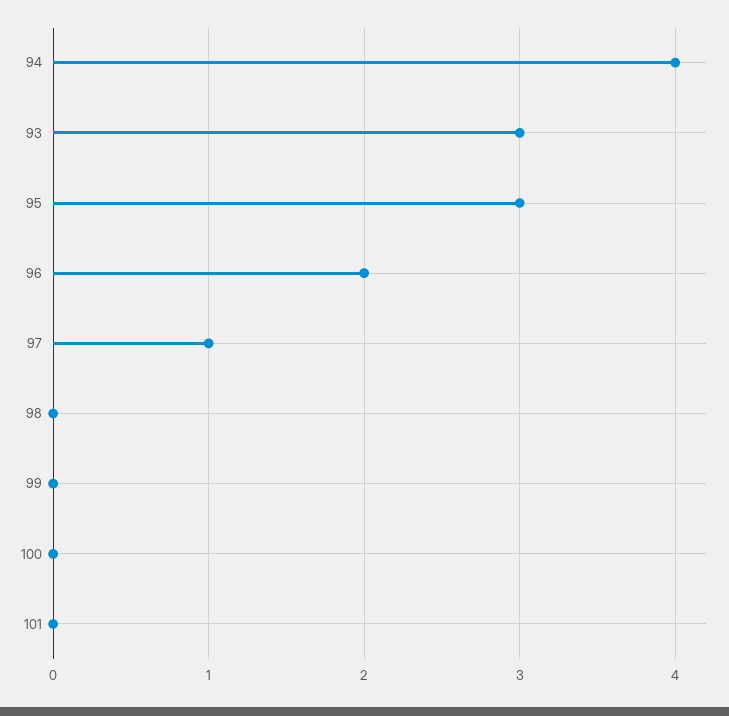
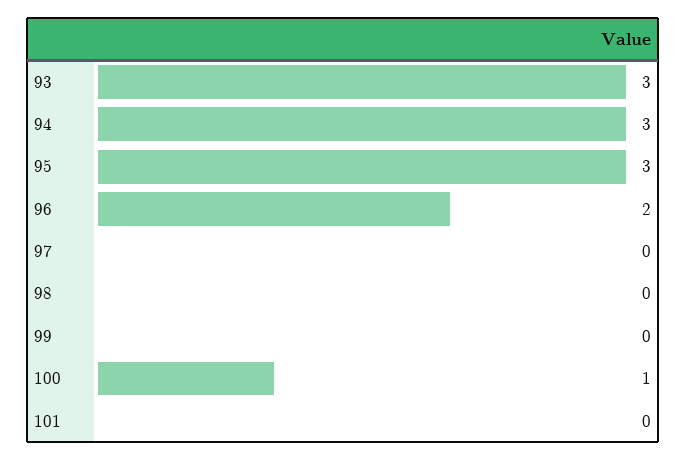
94: 4 -> 3
97: 1 -> 0
100: 0 -> 1

